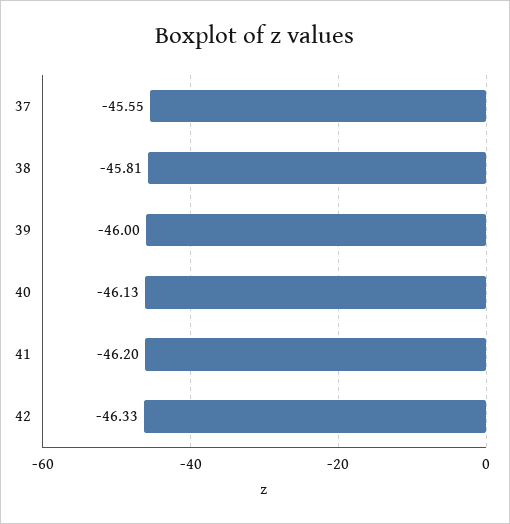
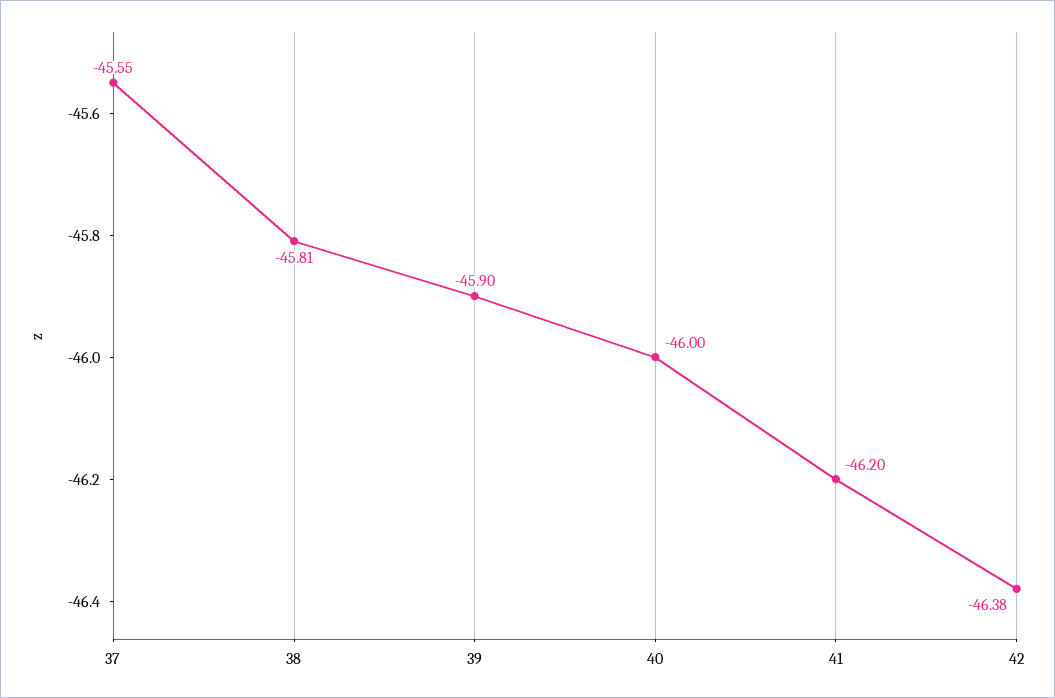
39: -46 -> -45.9
40: -46.13 -> -46
42: -46.33 -> -46.38

